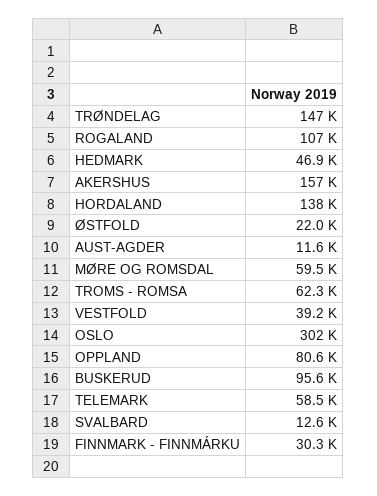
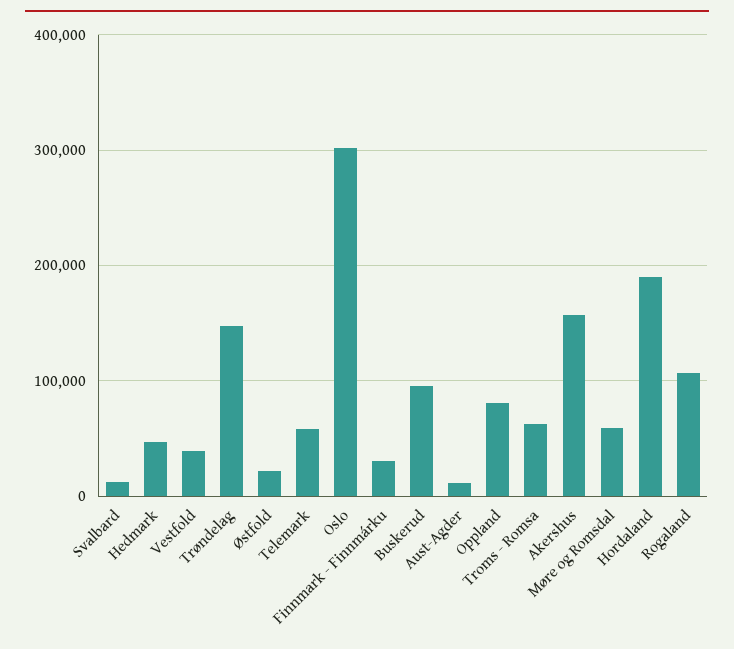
HORDALAND: 138000 -> 190000

